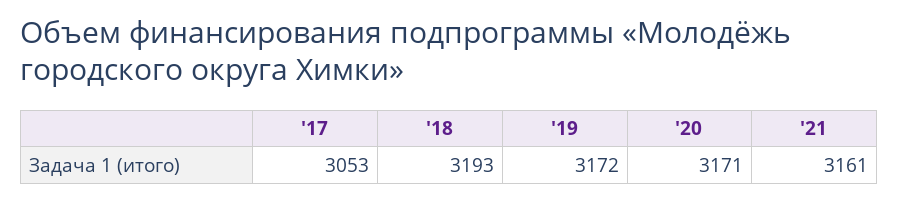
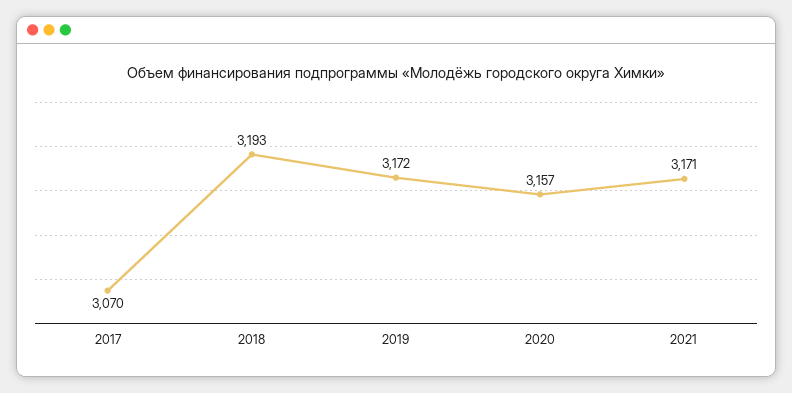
'17: 3053 -> 3070
'20: 3171 -> 3157
'21: 3161 -> 3171

